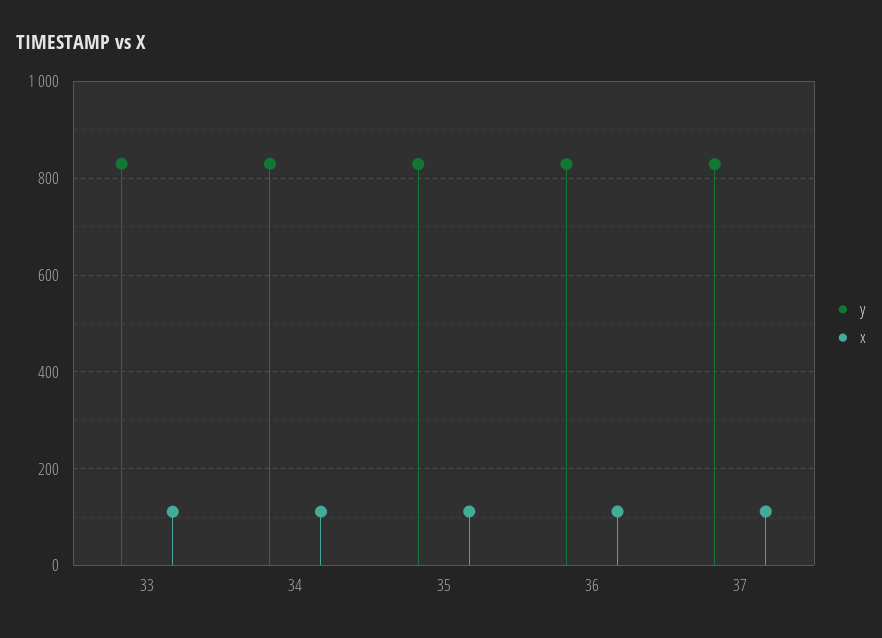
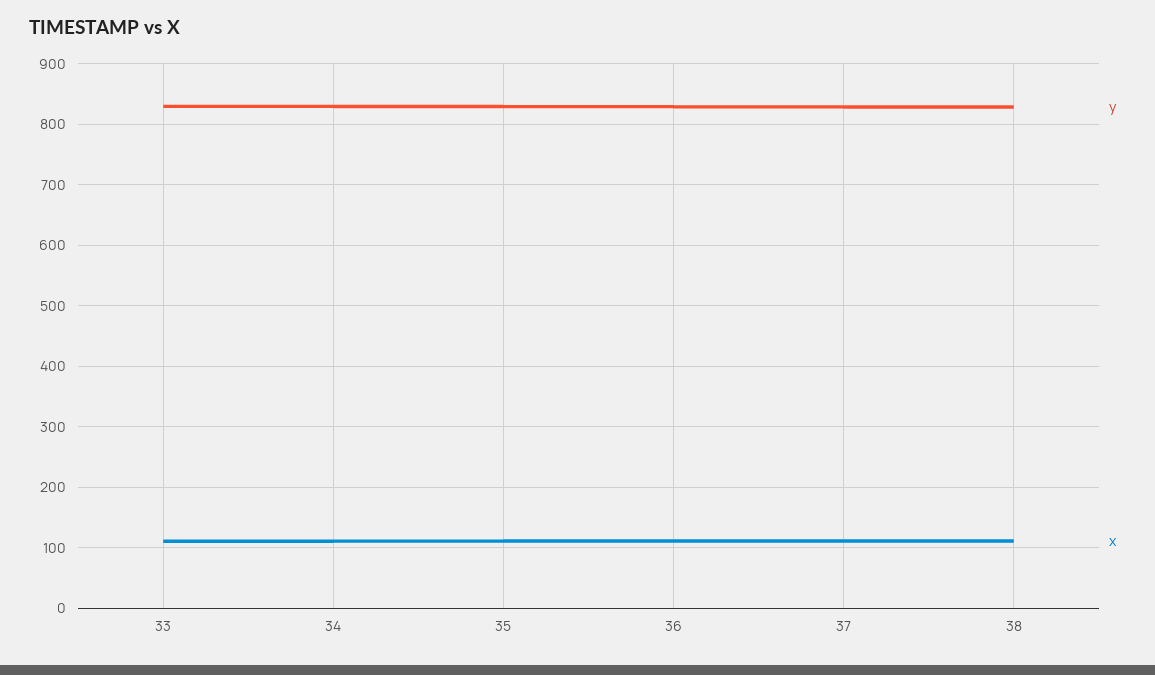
y, 38: none -> 830
x, 38: none -> 110

